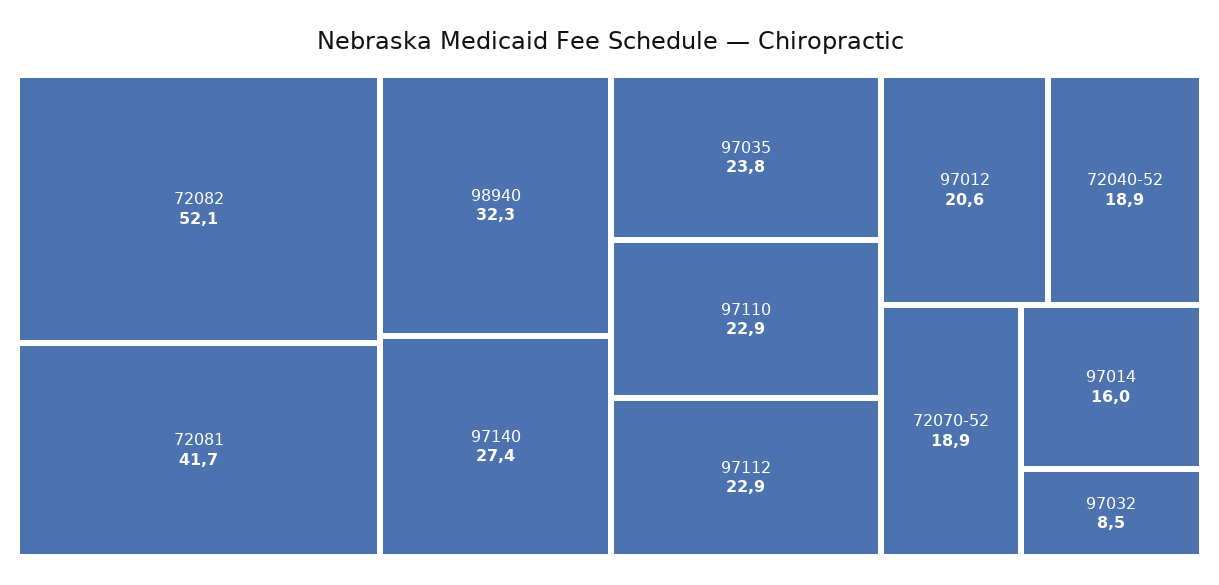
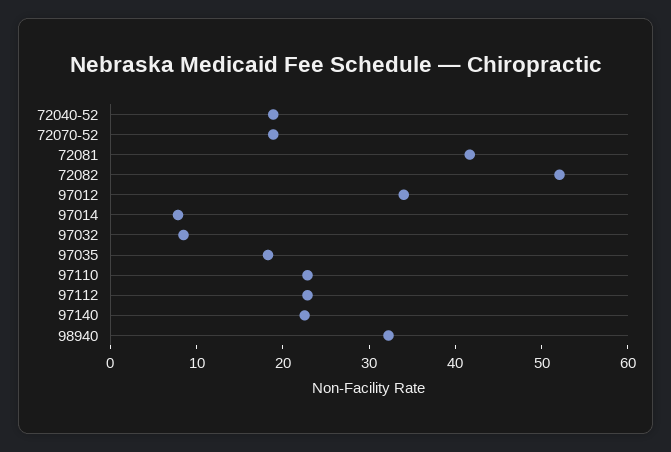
97140: 27.4 -> 22
97035: 23.8 -> 18
97012: 20.6 -> 34
97014: 16 -> 8

